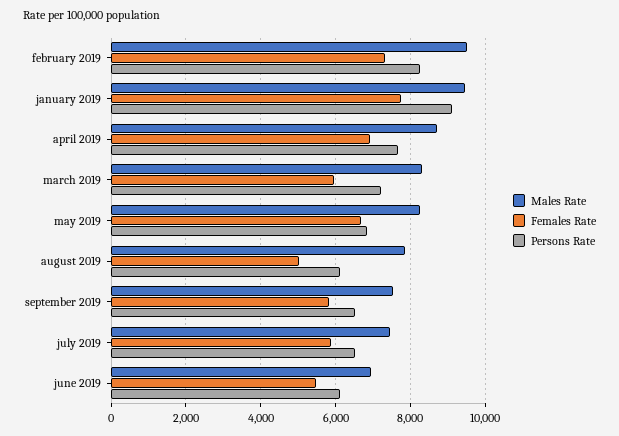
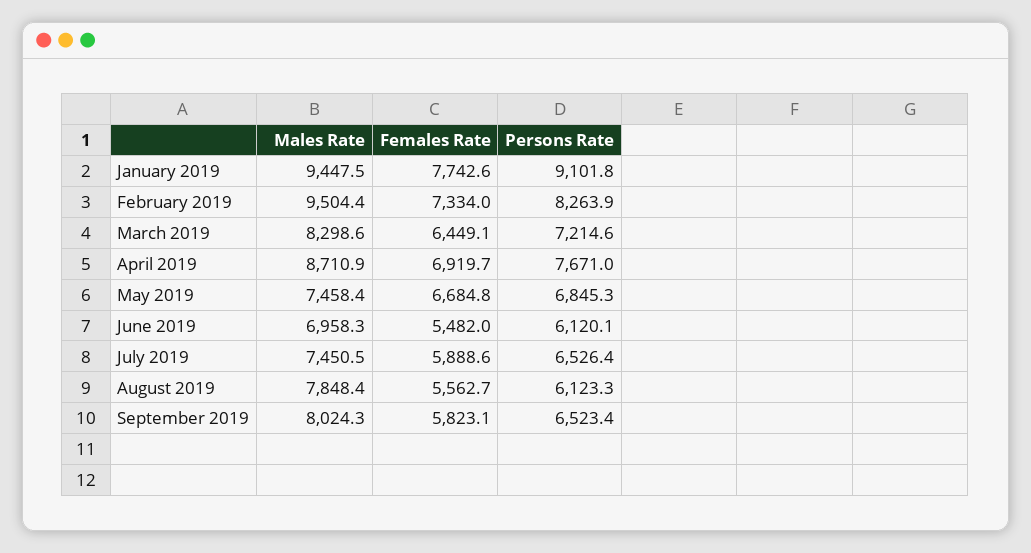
Females Rate, march 2019: 6000 -> 6449.1
Males Rate, may 2019: 8200 -> 7458.4
Females Rate, august 2019: 5000 -> 5562.7
Males Rate, september 2019: 7600 -> 8024.3

